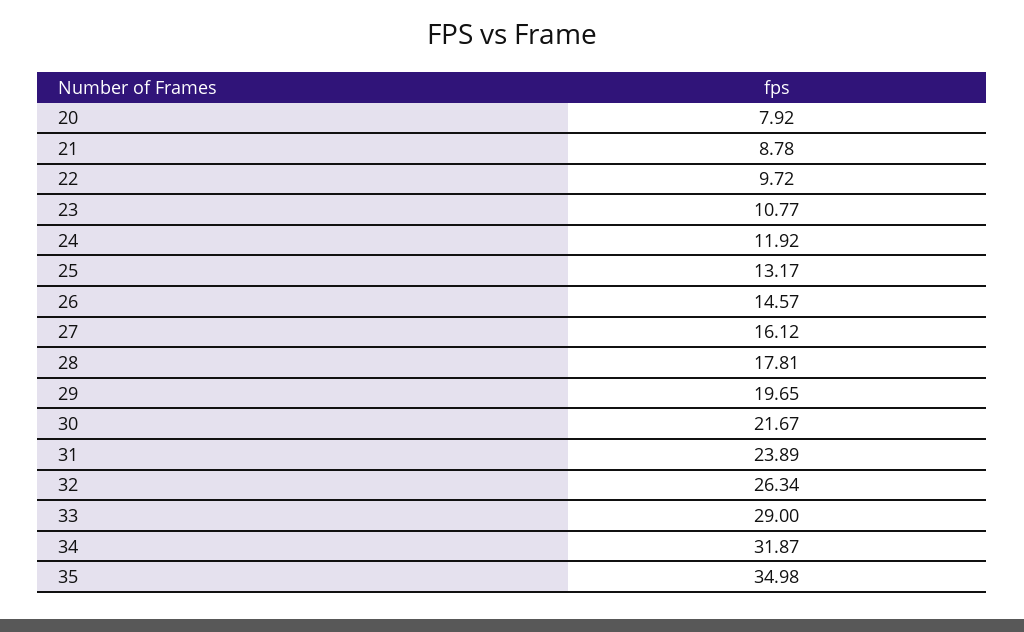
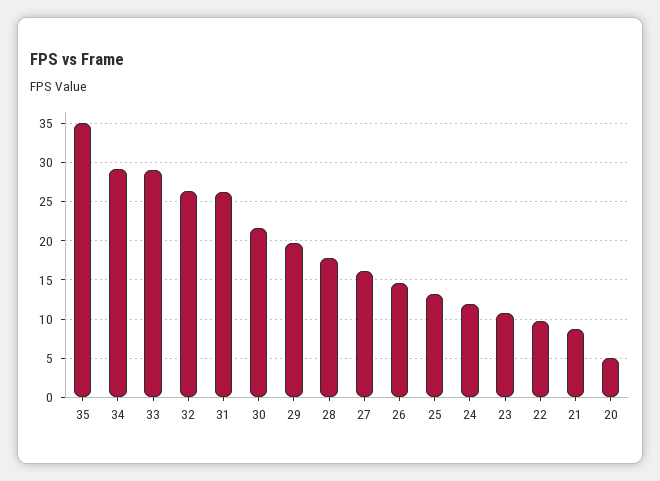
20: 7.92 -> 5
31: 23.89 -> 26
34: 31.87 -> 29

